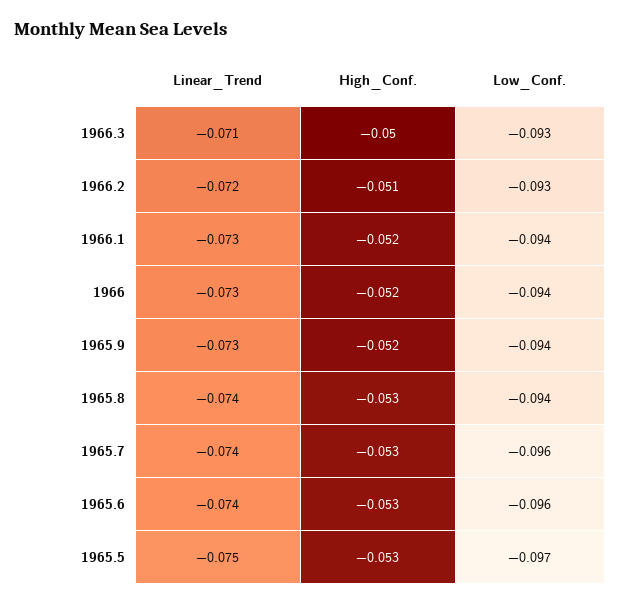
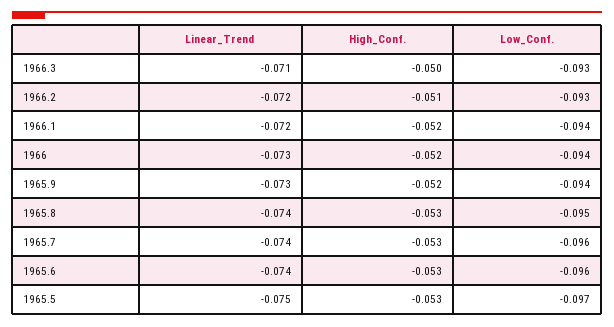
Linear_Trend, 1966.1: -0.073 -> -0.072
Low_Conf., 1965.8: -0.094 -> -0.095

